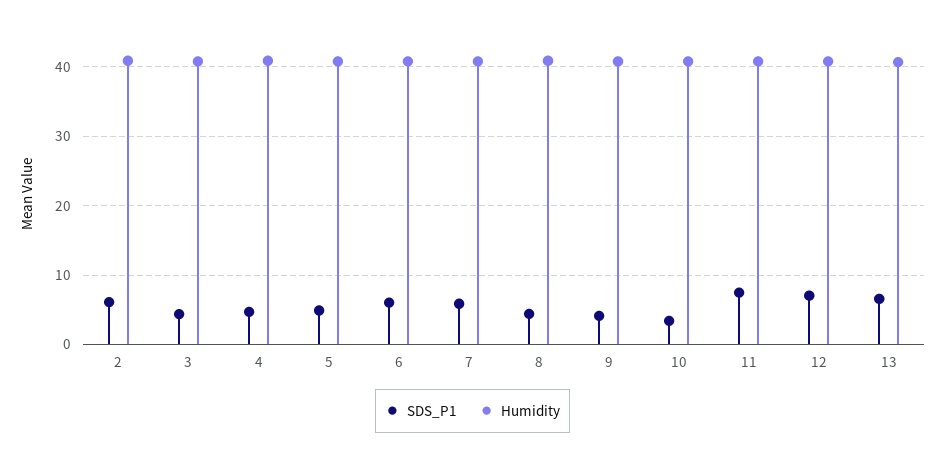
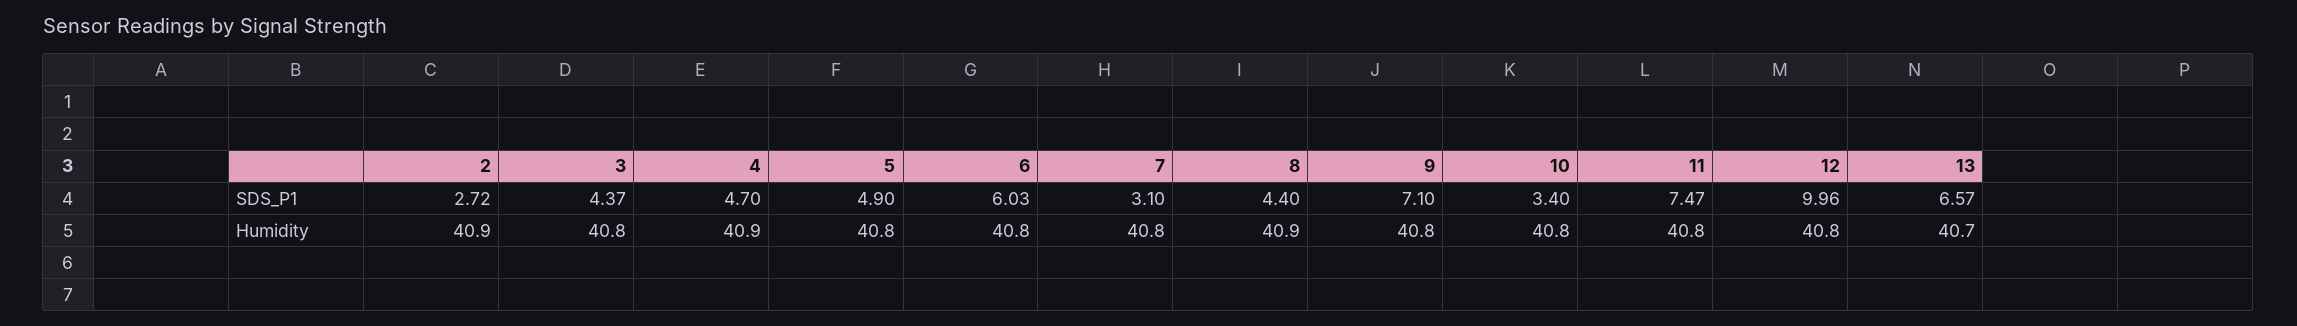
SDS_P1, 2: 6 -> 2.72
SDS_P1, 7: 6 -> 3.1
SDS_P1, 9: 4 -> 7.1
SDS_P1, 12: 7 -> 9.96

